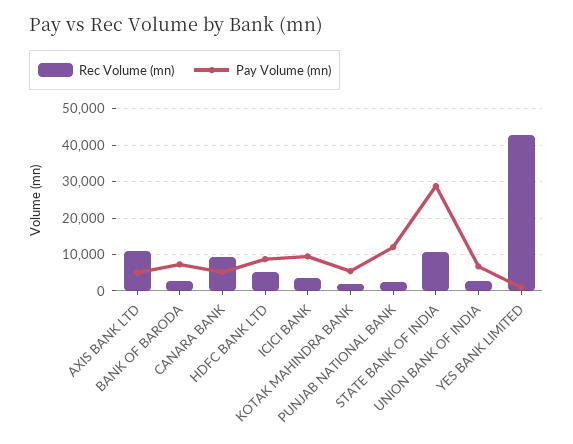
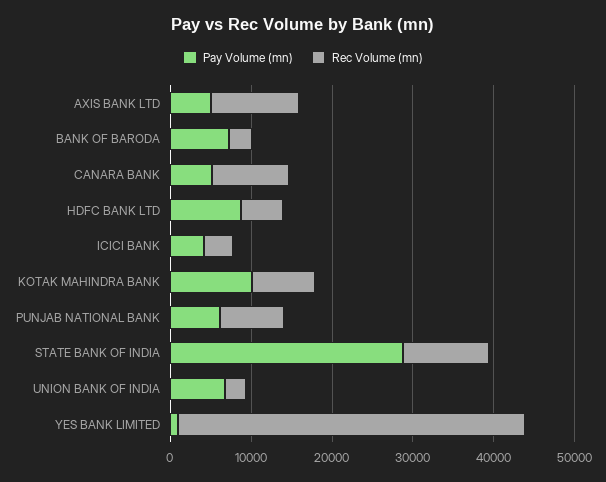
Pay Volume (mn), ICICI BANK: 10000 -> 4000
Rec Volume (mn), KOTAK MAHINDRA BANK: 2000 -> 8000
Pay Volume (mn), KOTAK MAHINDRA BANK: 6000 -> 10000
Rec Volume (mn), PUNJAB NATIONAL BANK: 2000 -> 8000
Pay Volume (mn), PUNJAB NATIONAL BANK: 12000 -> 6000

